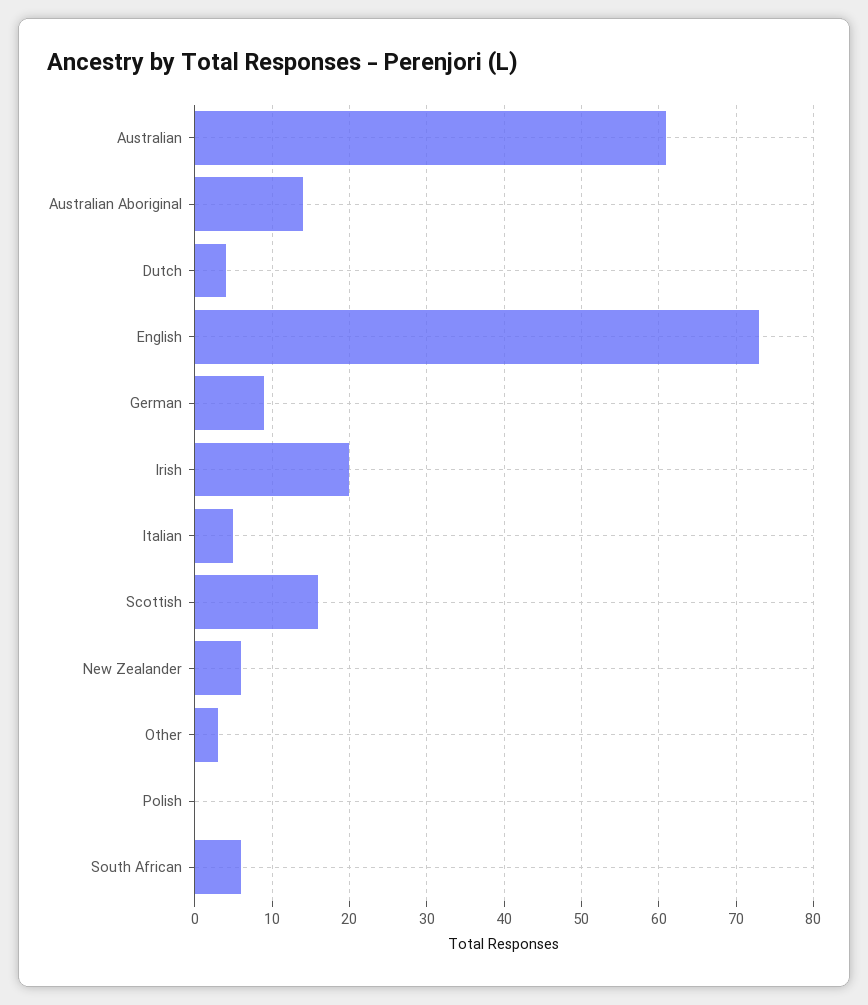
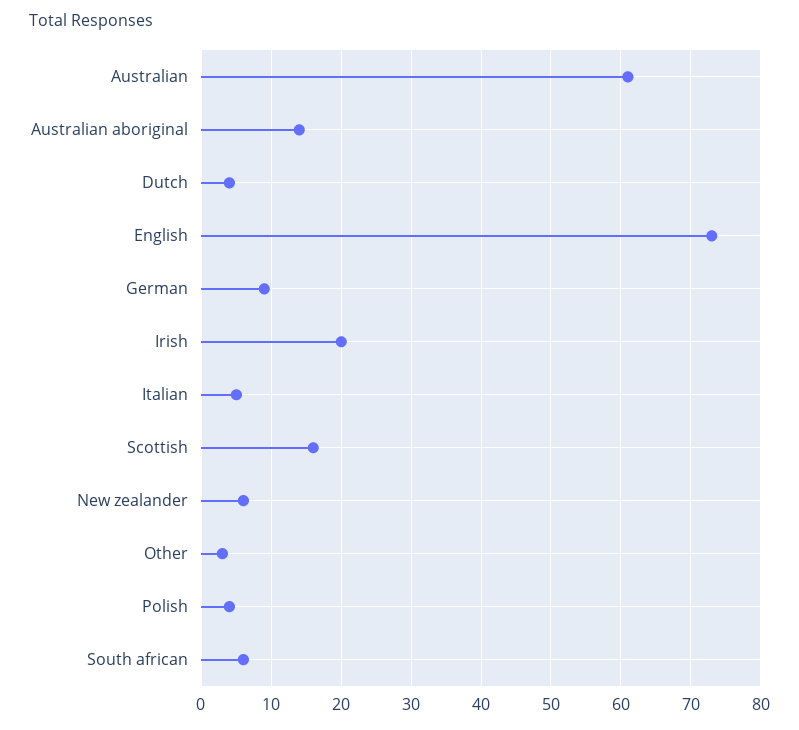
Polish: 0 -> 4

